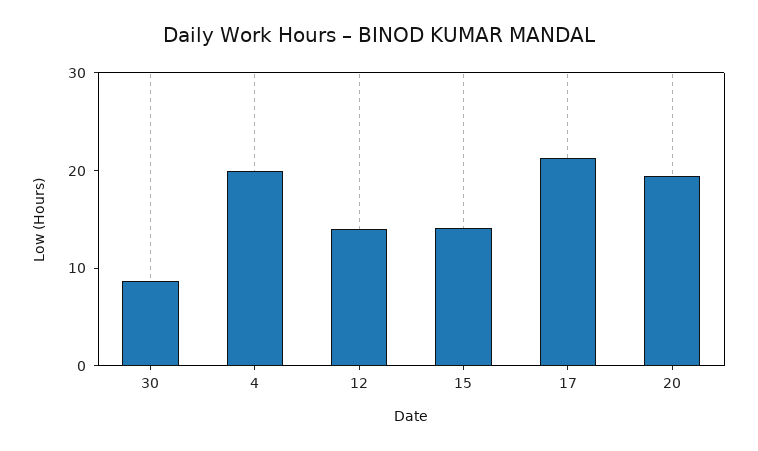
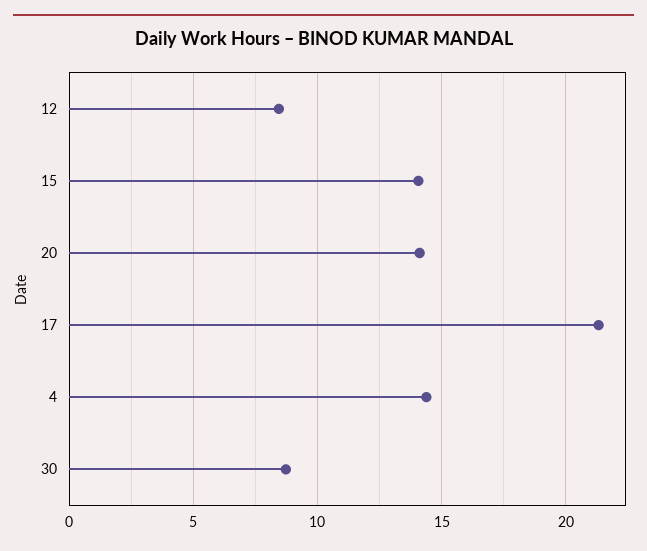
4: 20 -> 14.5
12: 14 -> 8.5
20: 20 -> 14

